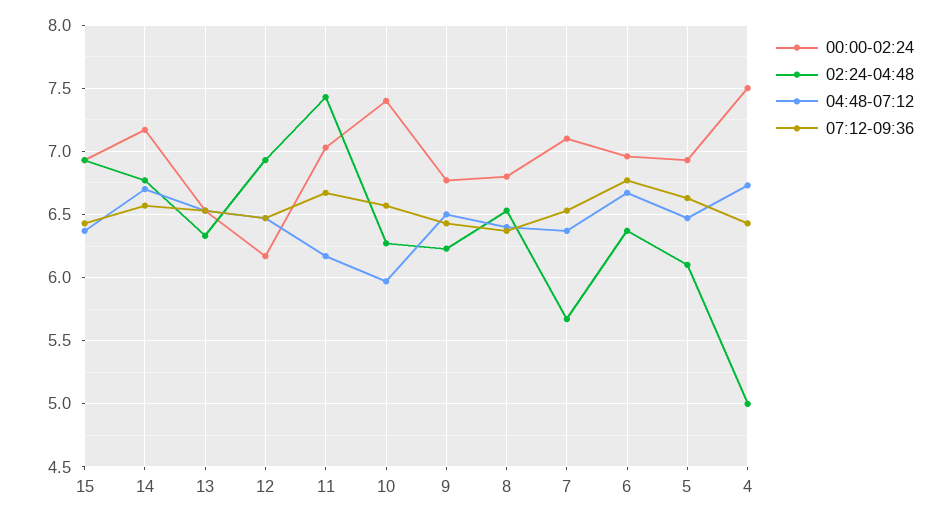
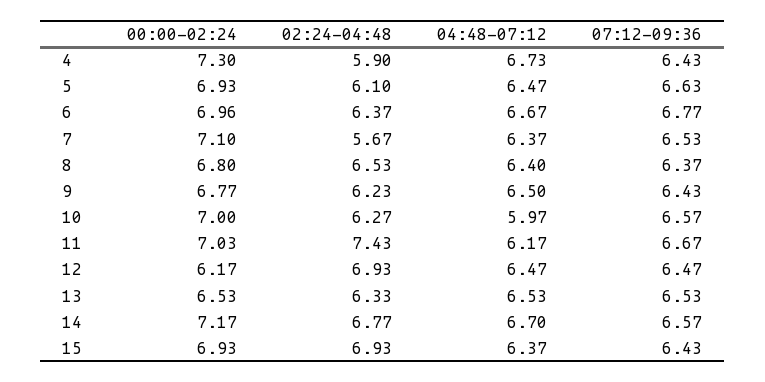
00:00-02:24, 10: 7.4 -> 7
00:00-02:24, 4: 7.5 -> 7.3
02:24-04:48, 4: 5 -> 5.9

